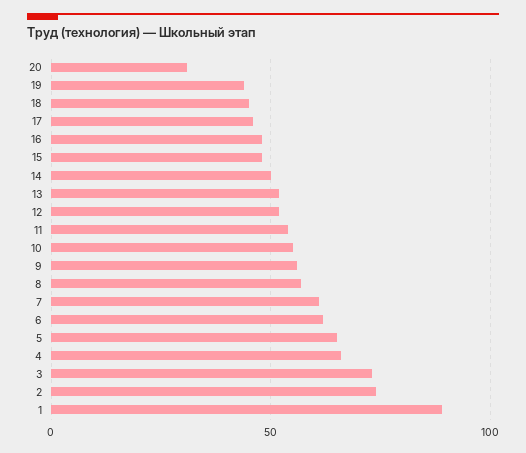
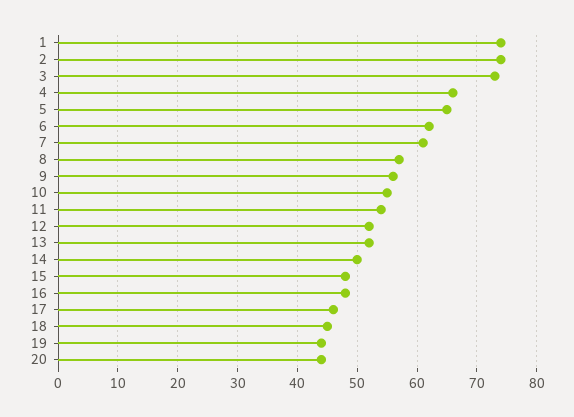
20: 30 -> 45
1: 90 -> 75

